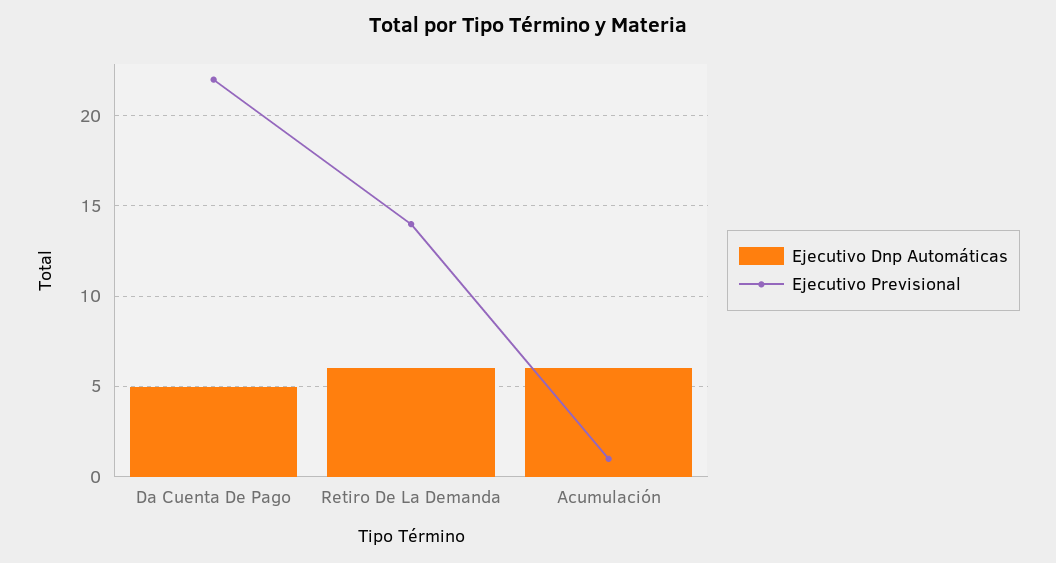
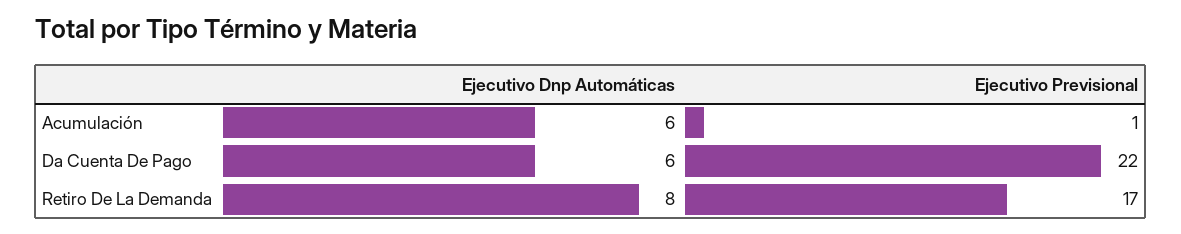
Ejecutivo Dnp Automáticas, Da Cuenta De Pago: 5 -> 6
Ejecutivo Dnp Automáticas, Retiro De La Demanda: 6 -> 8
Ejecutivo Previsional, Retiro De La Demanda: 14 -> 17

